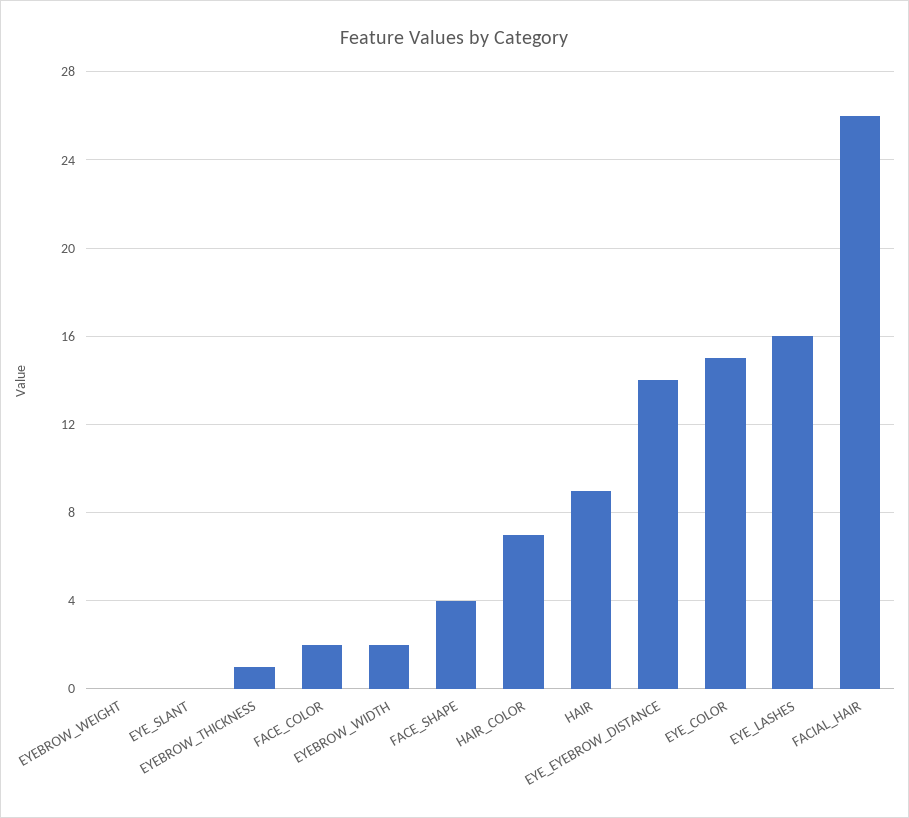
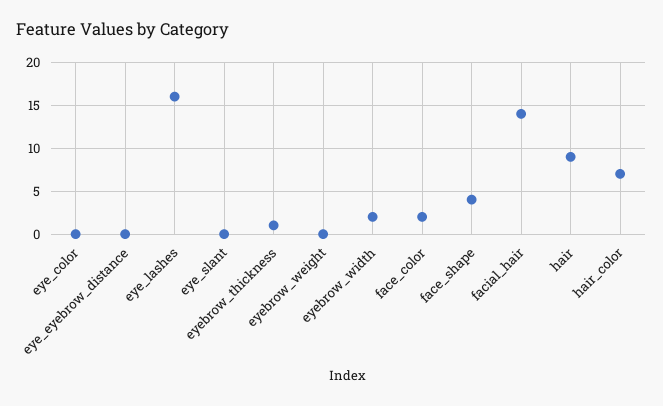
EYE_EYEBROW_DISTANCE: 14 -> 0
EYE_COLOR: 15 -> 0
FACIAL_HAIR: 26 -> 14

